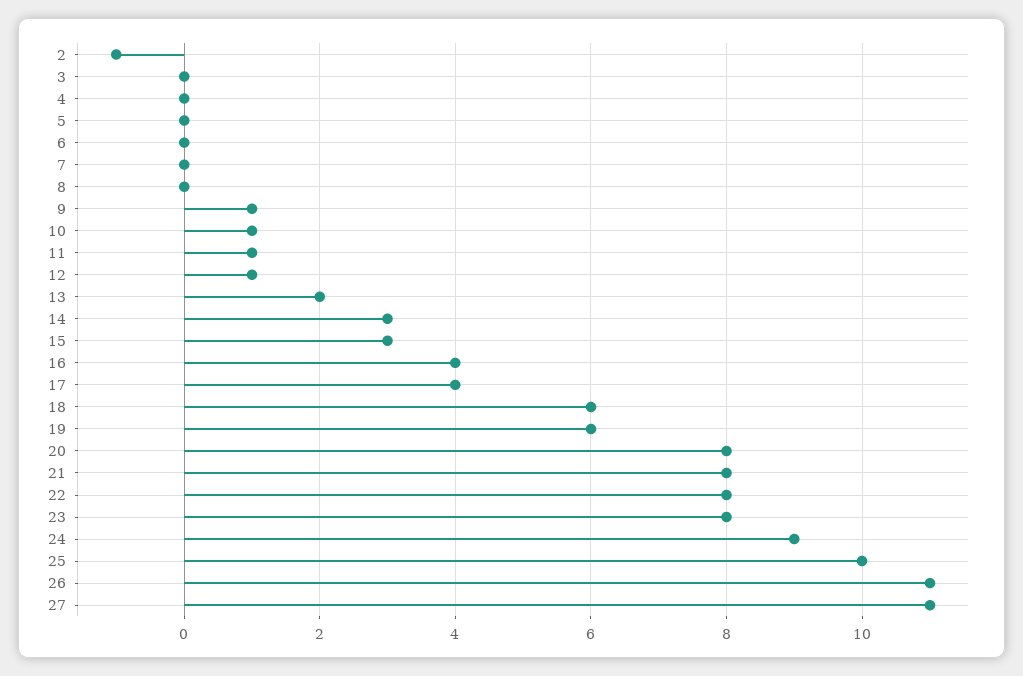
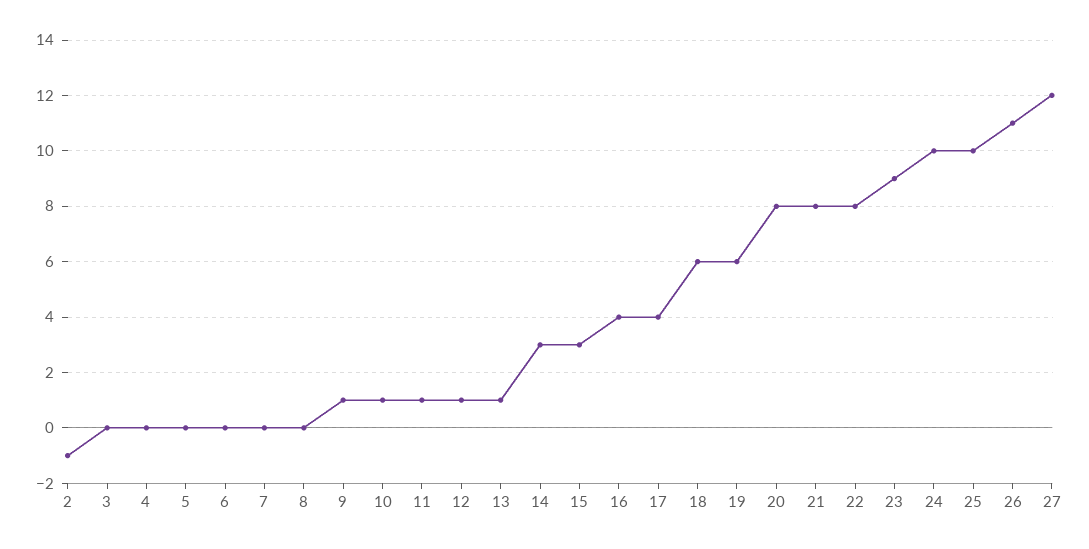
13: 2 -> 1
23: 8 -> 9
24: 9 -> 10
27: 11 -> 12

